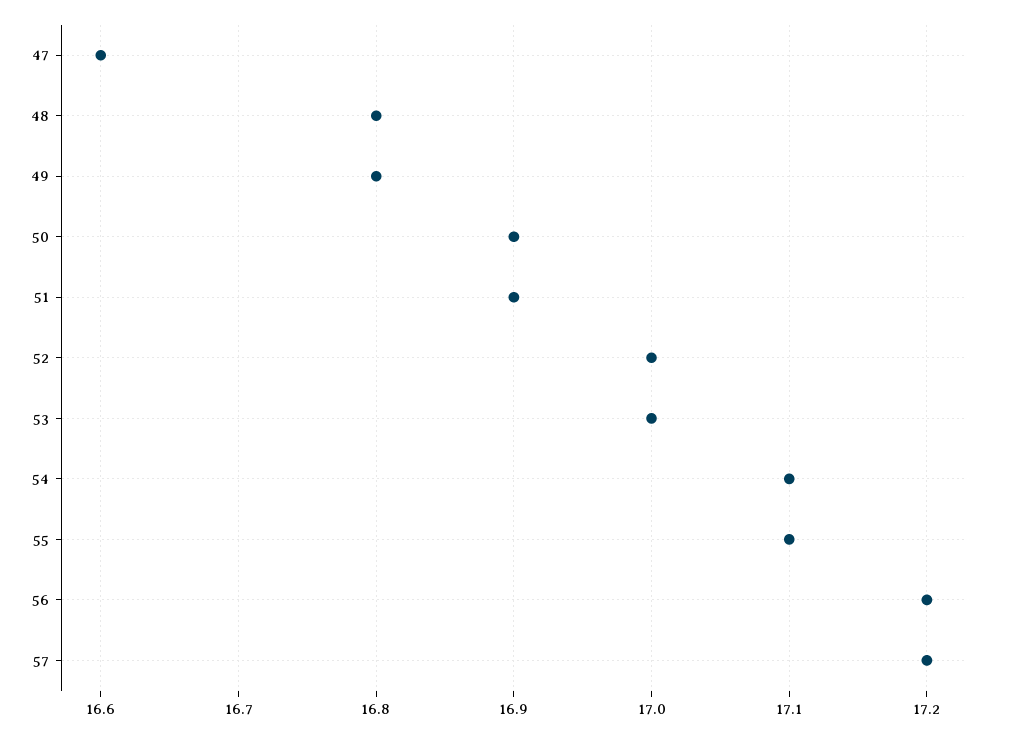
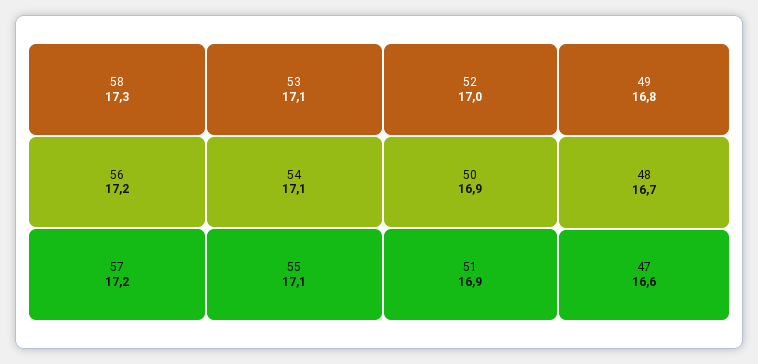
48: 16.8 -> 16.7
53: 17 -> 17.1
58: none -> 17.3

